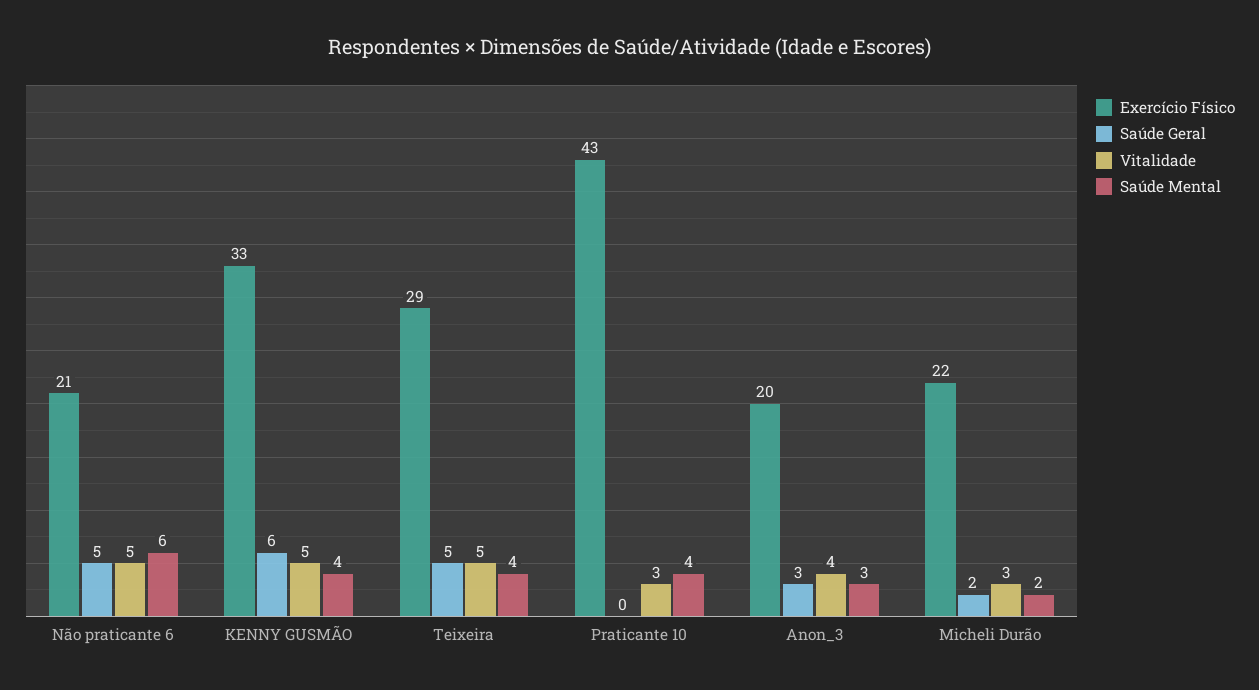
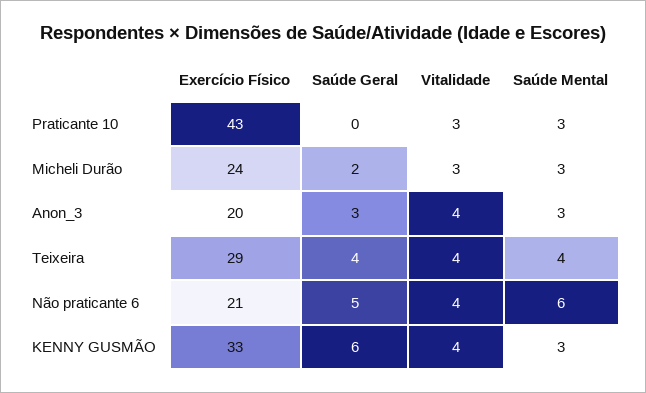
Vitalidade, Não praticante 6: 5 -> 4
Vitalidade, KENNY GUSMÃO: 5 -> 4
Saúde Mental, KENNY GUSMÃO: 4 -> 3
Saúde Geral, Teixeira: 5 -> 4
Vitalidade, Teixeira: 5 -> 4
Saúde Mental, Praticante 10: 4 -> 3
Exercício Físico, Micheli Durão: 22 -> 24
Saúde Mental, Micheli Durão: 2 -> 3

